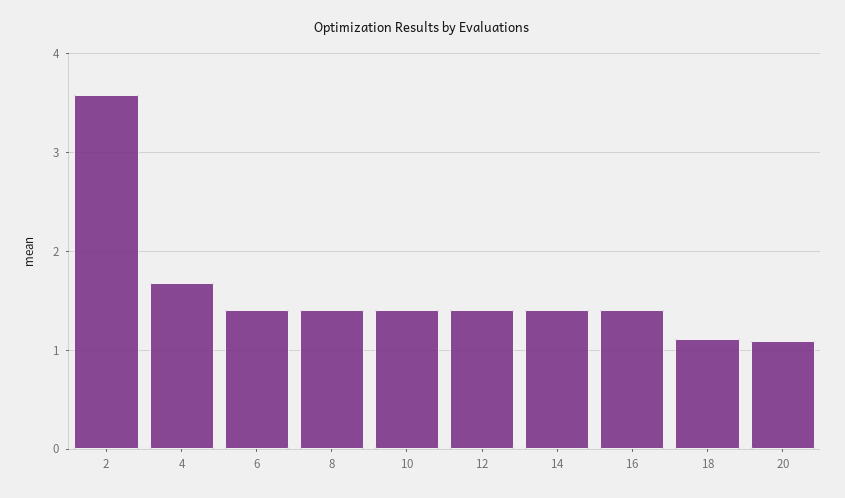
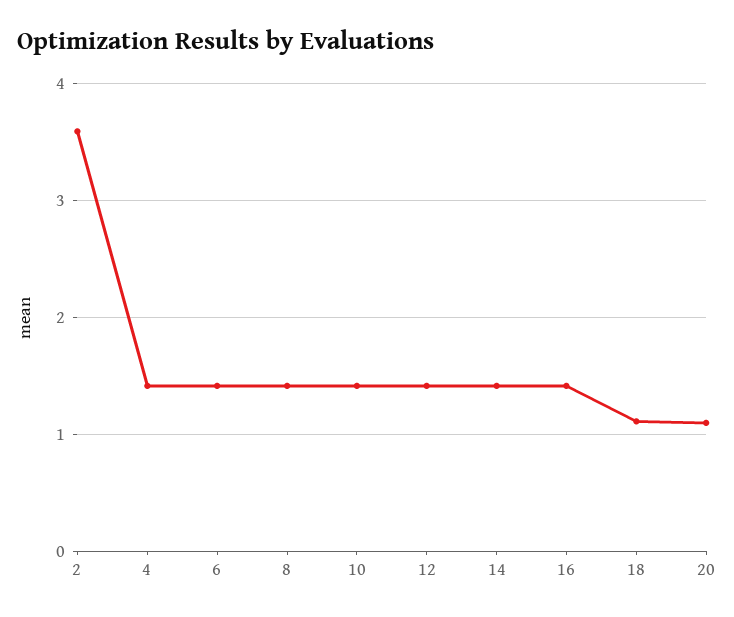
4: 1.7 -> 1.4

